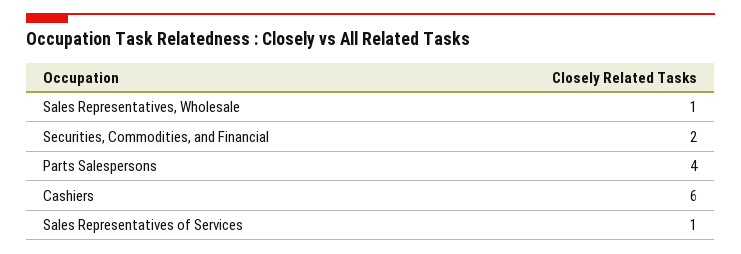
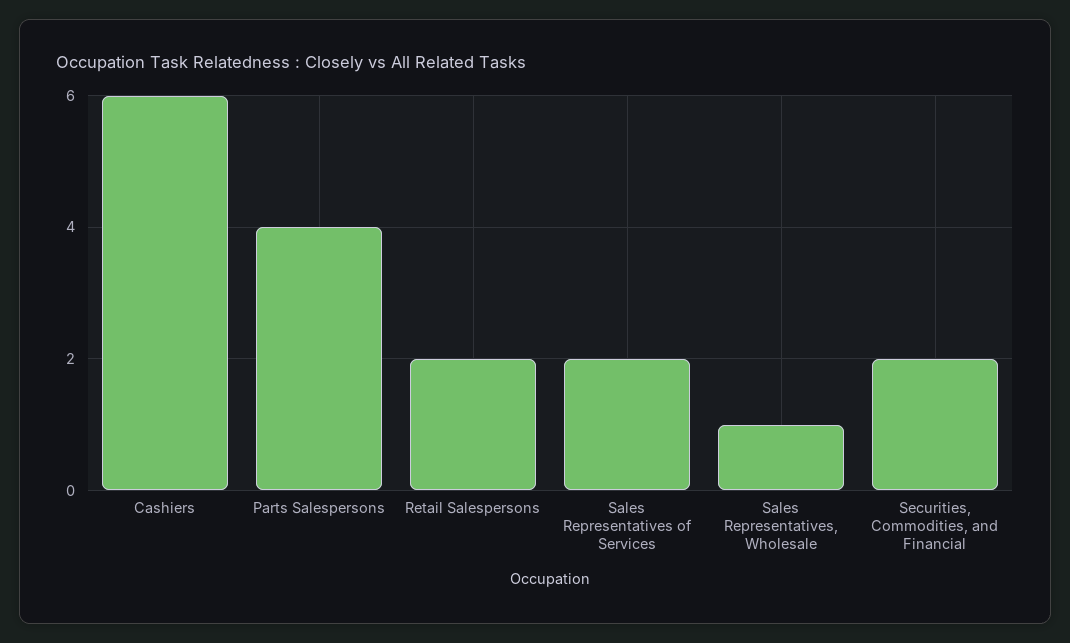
Sales Representatives of Services: 1 -> 2
Retail Salespersons: none -> 2

